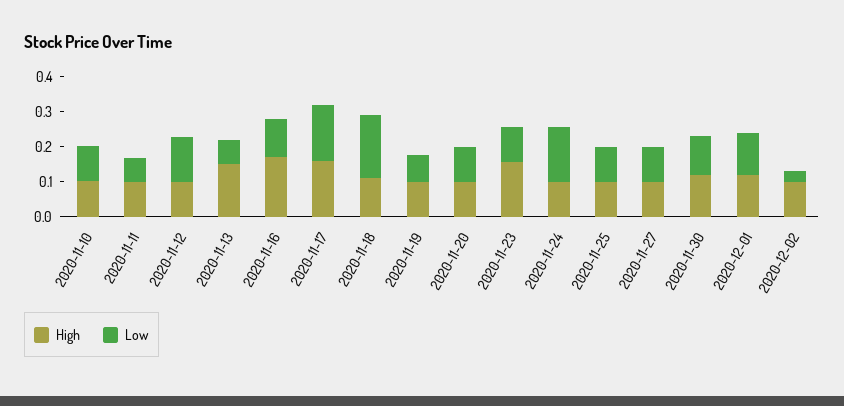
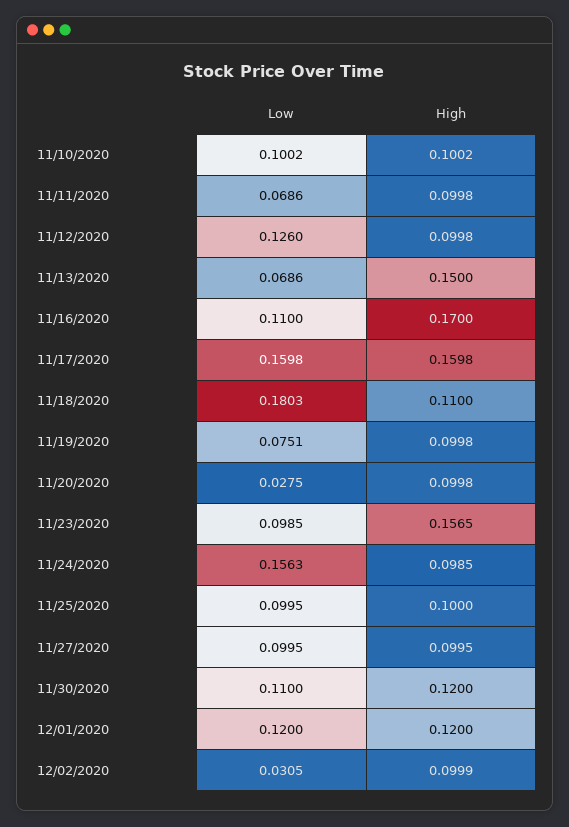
Low, 2020-11-20: 0.1 -> 0.0275

